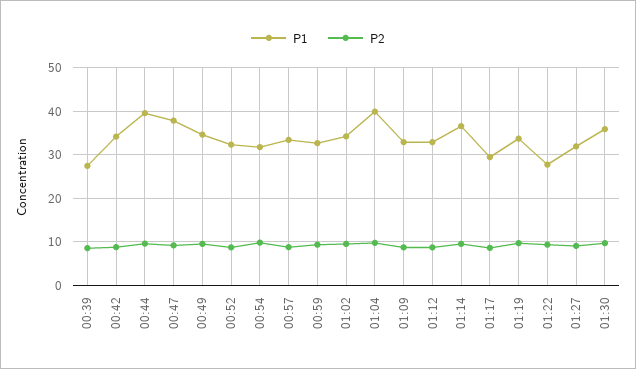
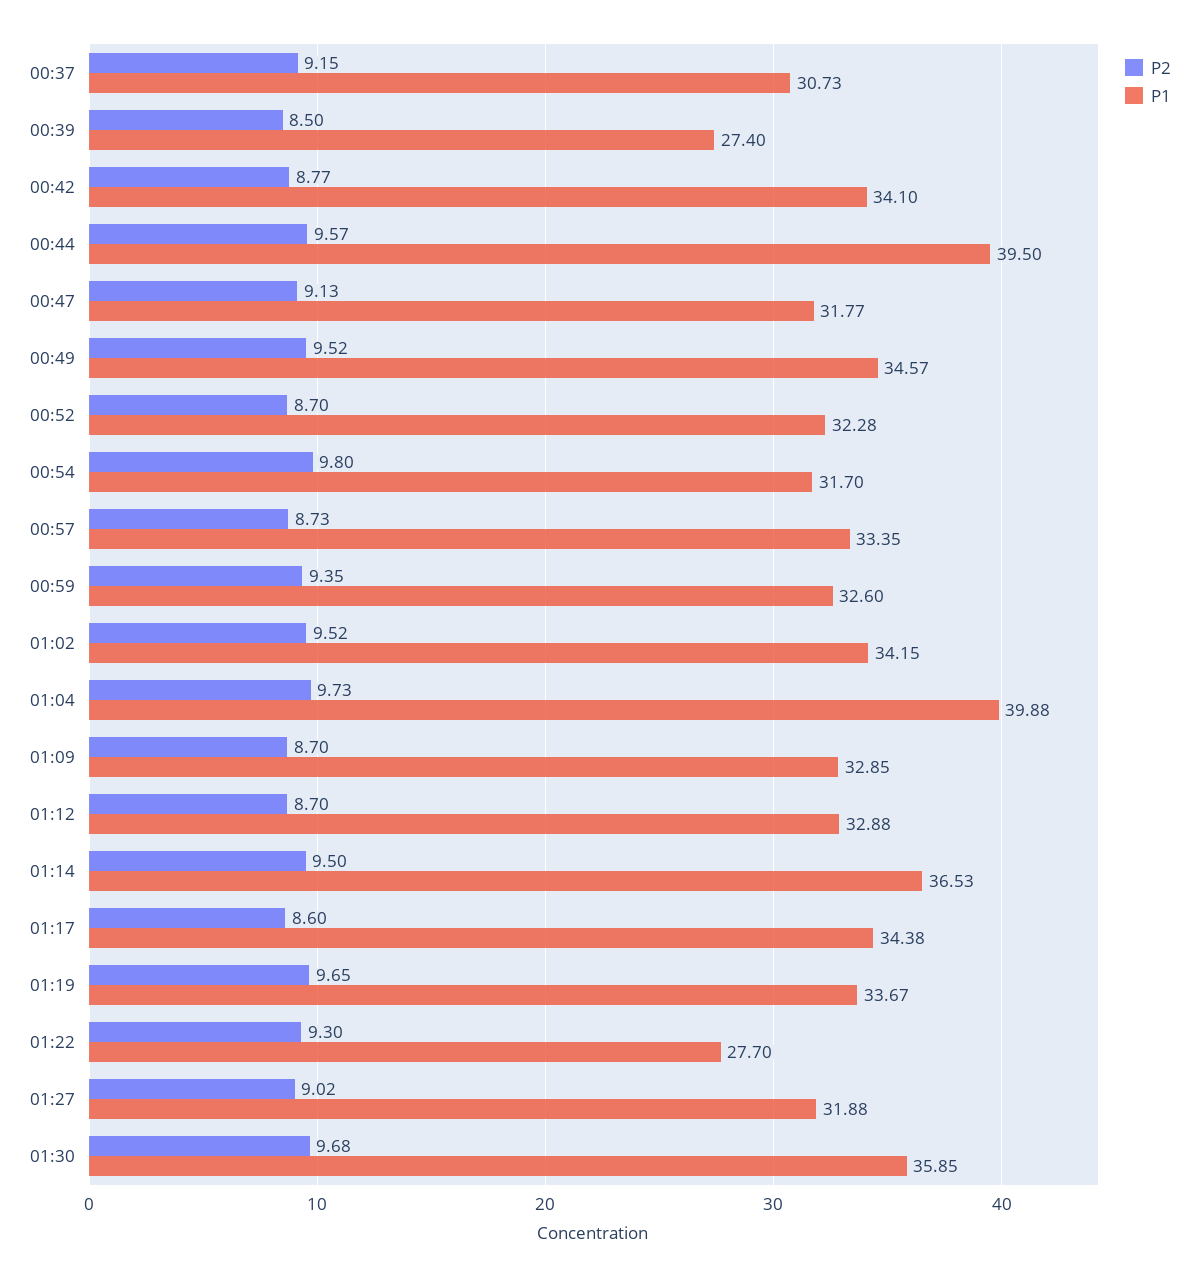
P1, 00:47: 38 -> 31.77
P1, 01:17: 30 -> 34.38
P2, 00:37: none -> 9.15
P1, 00:37: none -> 30.73

